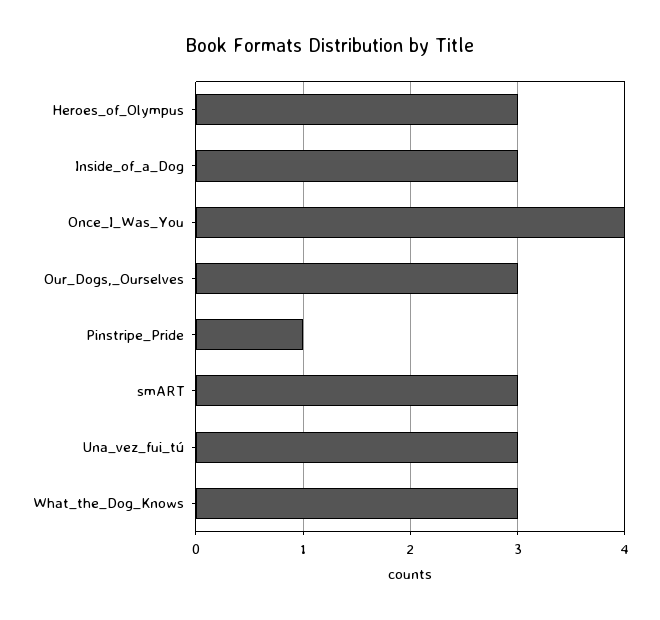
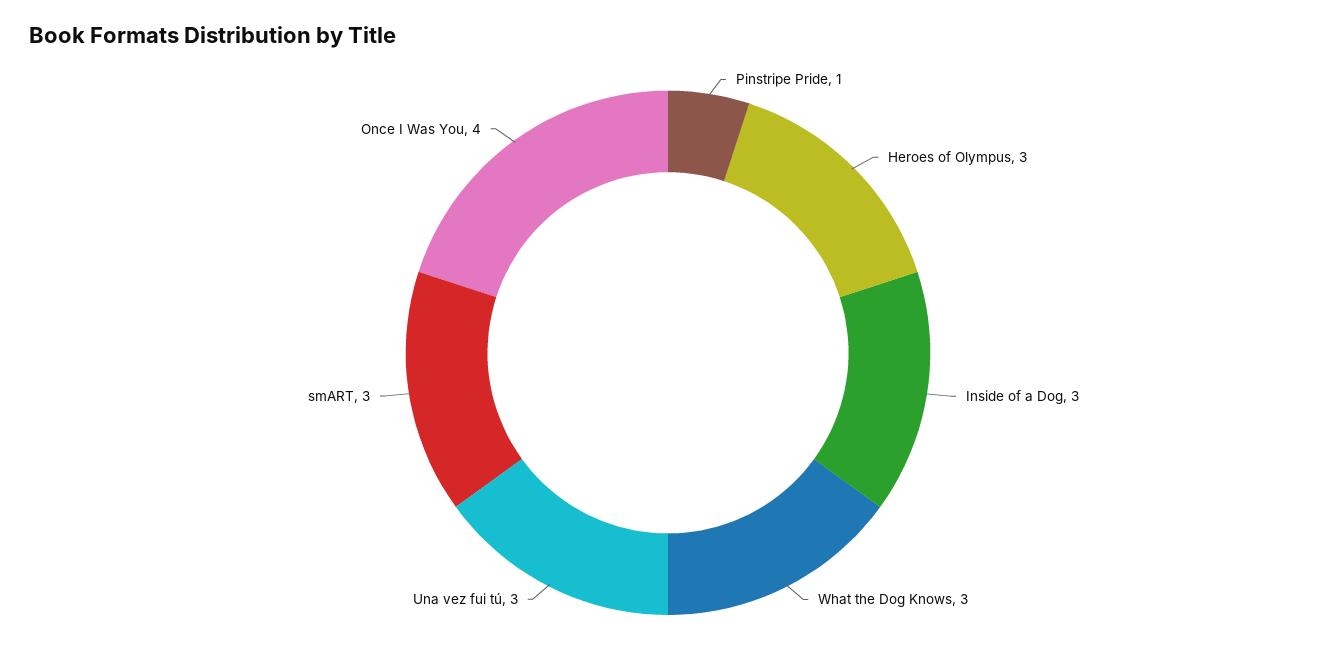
Our_Dogs,_Ourselves: 3 -> none

